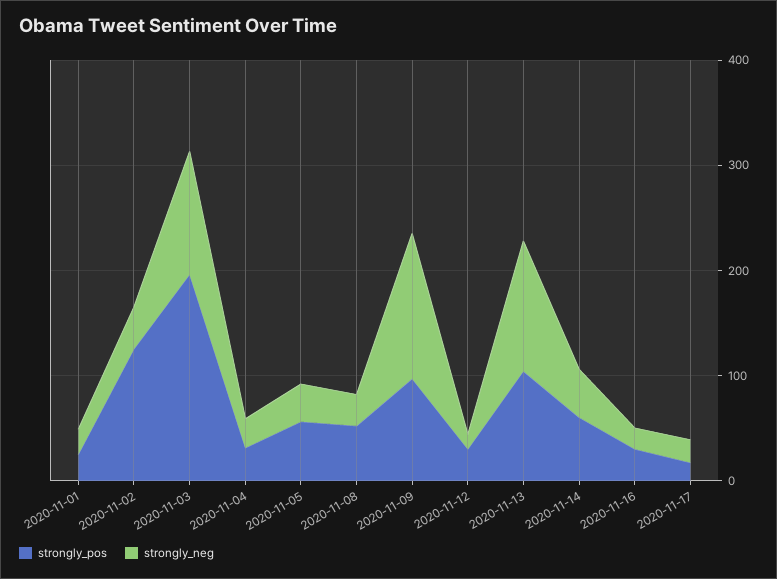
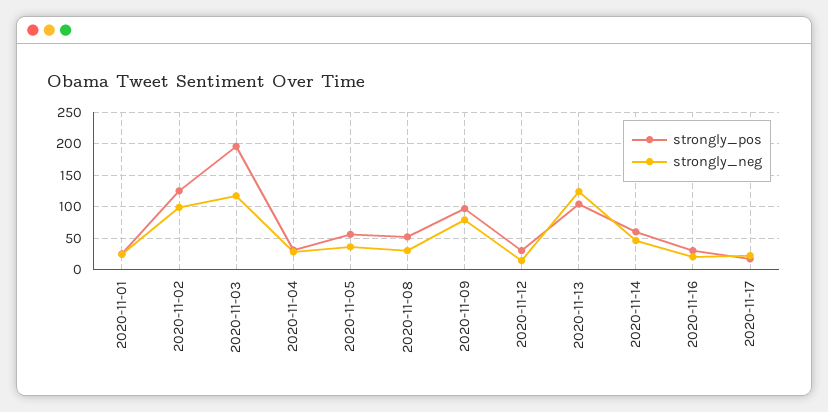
strongly_neg, 2020-11-02: 40 -> 100
strongly_neg, 2020-11-09: 140 -> 80

